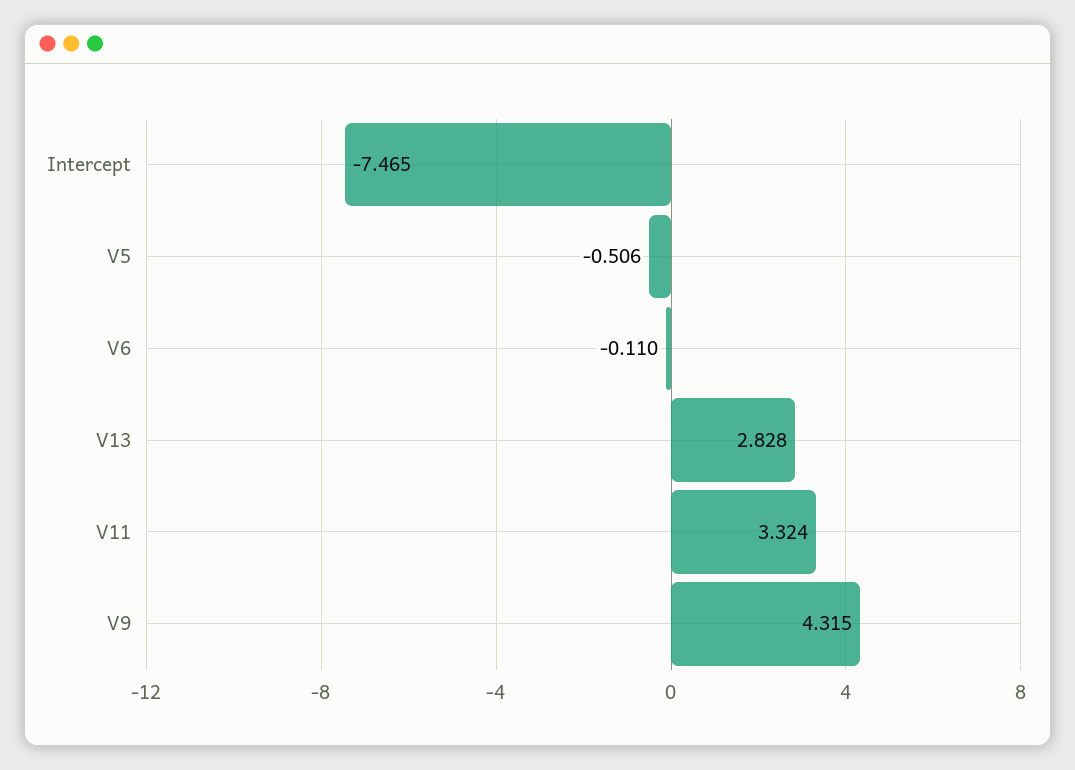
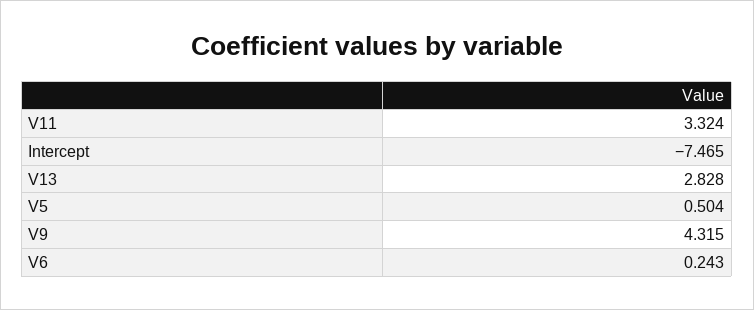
V5: -0.506 -> 0.504
V6: -0.11 -> 0.243

